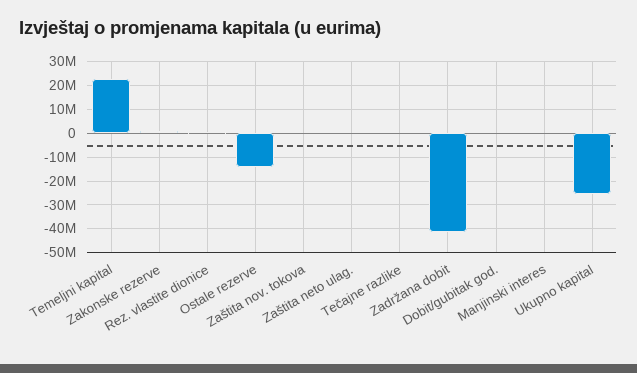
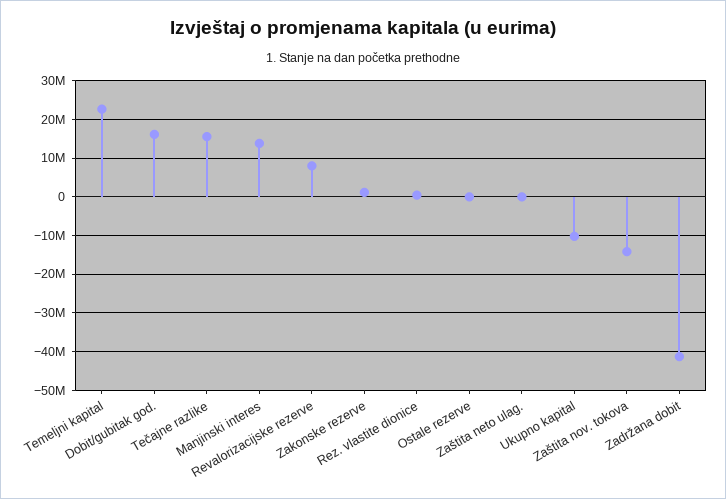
Ostale rezerve: -15000000 -> 0
Zaštita nov. tokova: 0 -> -14000000
Tečajne razlike: 0 -> 16000000
Dobit/gubitak god.: 0 -> 16000000
Manjinski interes: 0 -> 14000000
Ukupno kapital: -25000000 -> -10000000
Revalorizacijske rezerve: none -> 8000000

